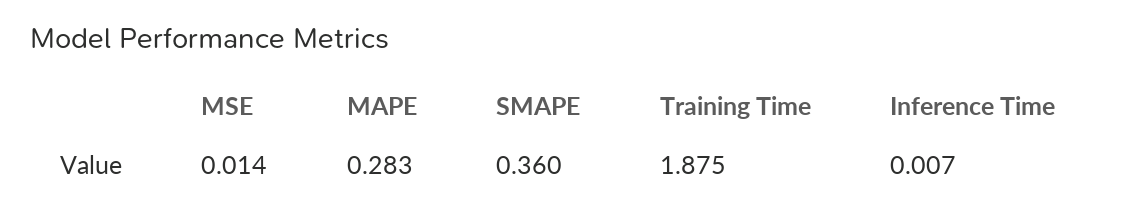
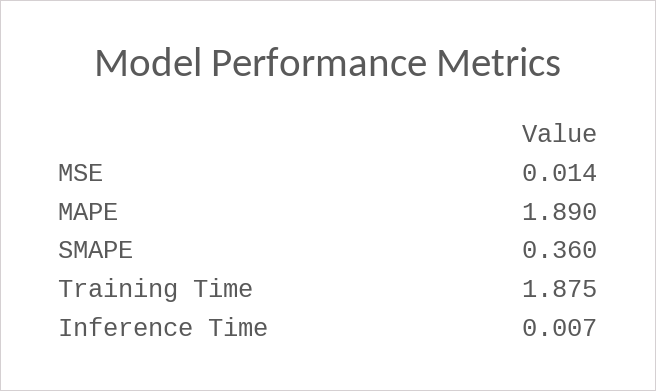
MAPE: 0.283 -> 1.89

